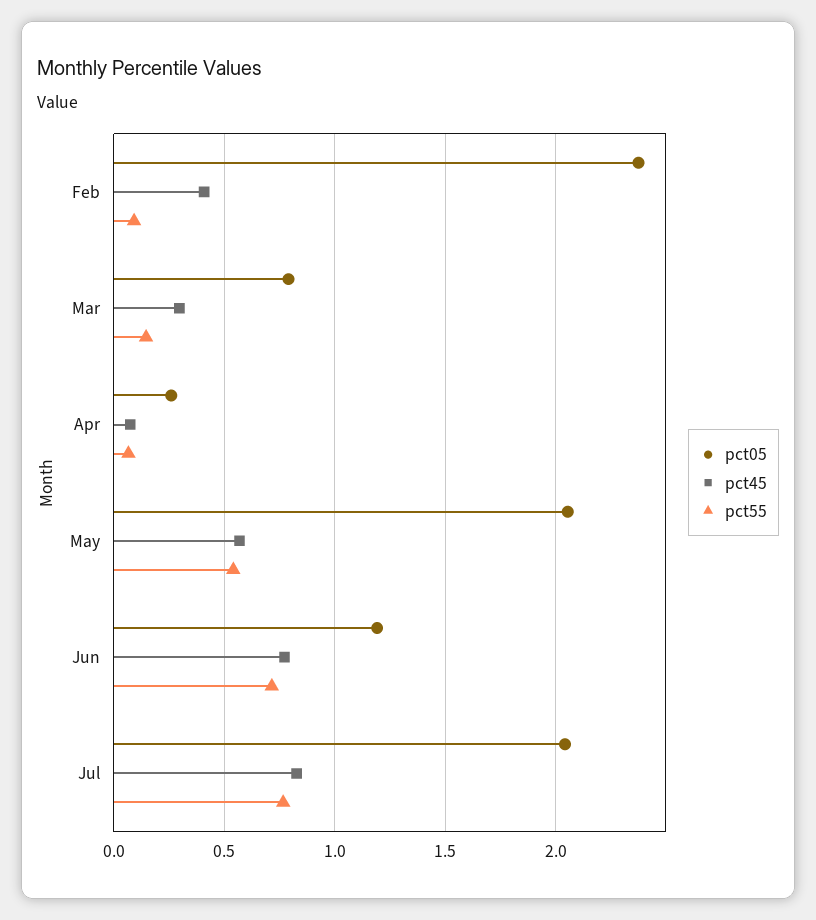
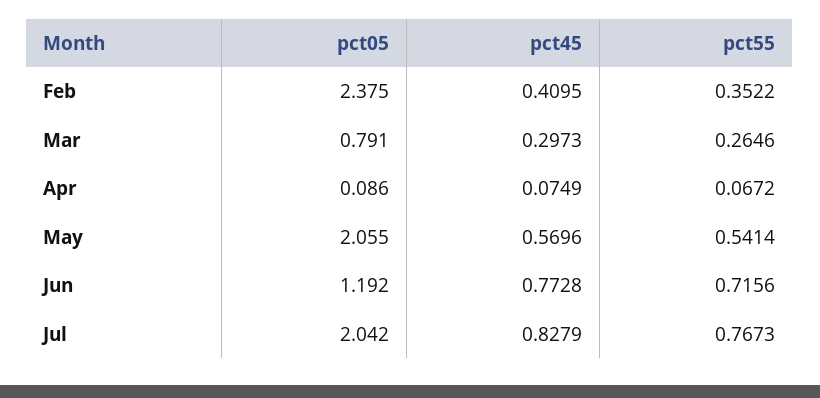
pct55, Feb: 0.1 -> 0.3522
pct55, Mar: 0.15 -> 0.2646
pct05, Apr: 0.25 -> 0.086

